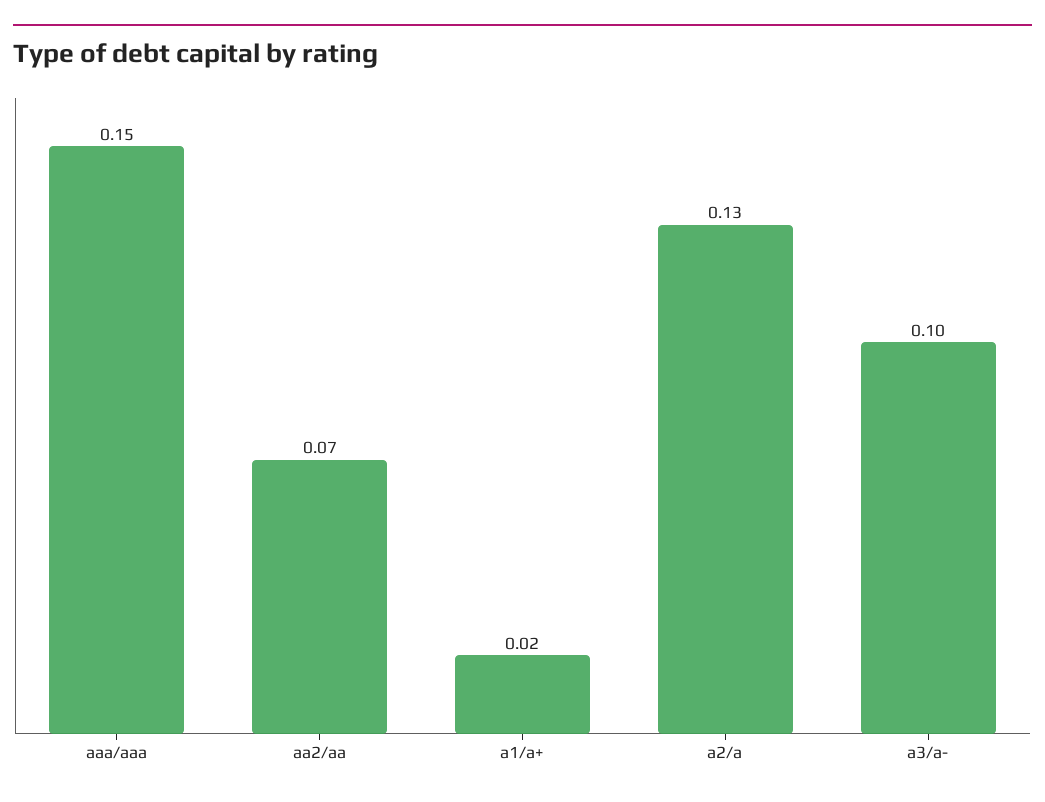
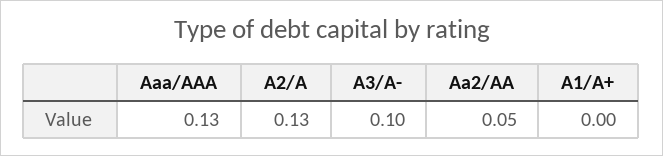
aaa/aaa: 0.15 -> 0.13
aa2/aa: 0.07 -> 0.05
a1/a+: 0.02 -> 0

